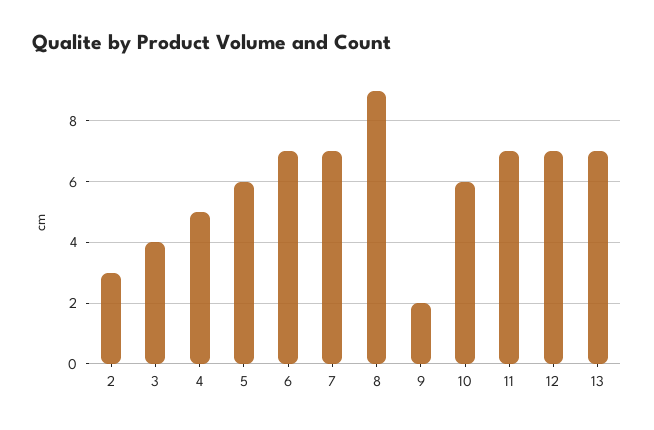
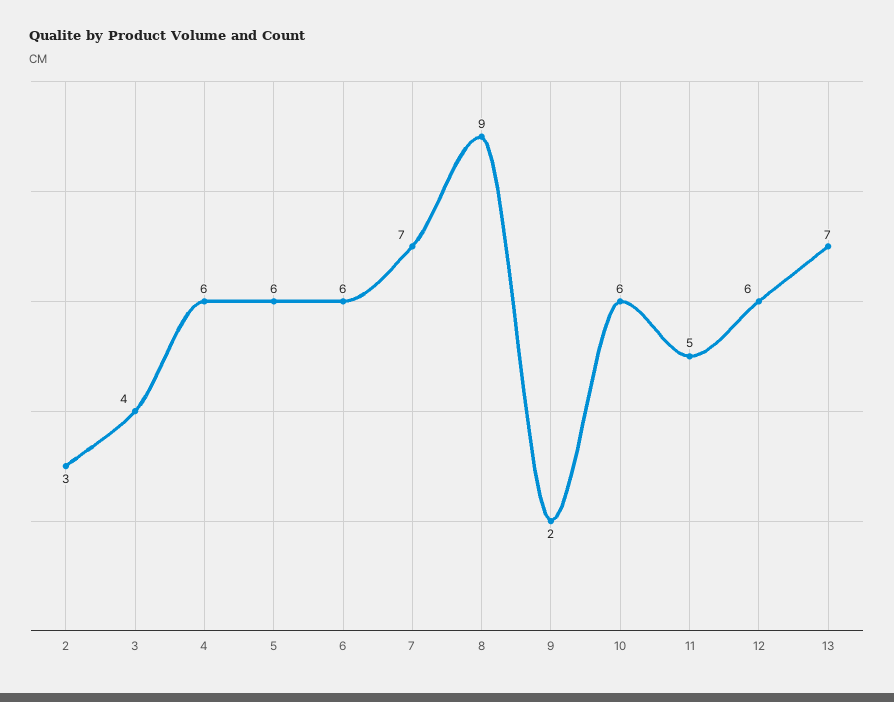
4: 5 -> 6
6: 7 -> 6
11: 7 -> 5
12: 7 -> 6

